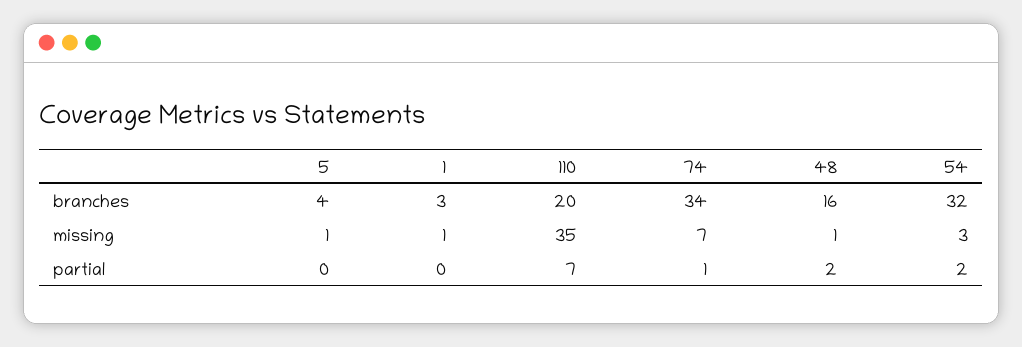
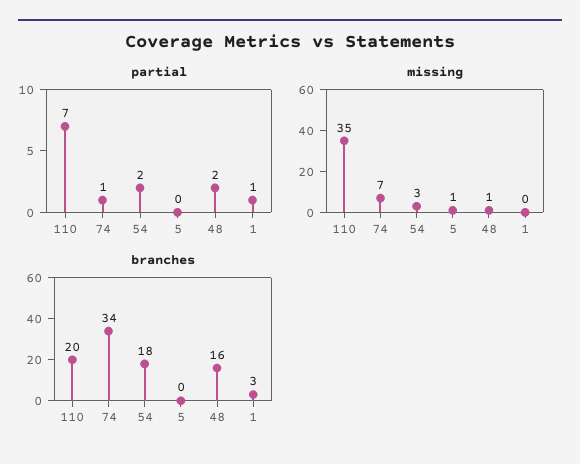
branches, 5: 4 -> 0
branches, 54: 32 -> 18
missing, 1: 1 -> 0
partial, 1: 0 -> 1

